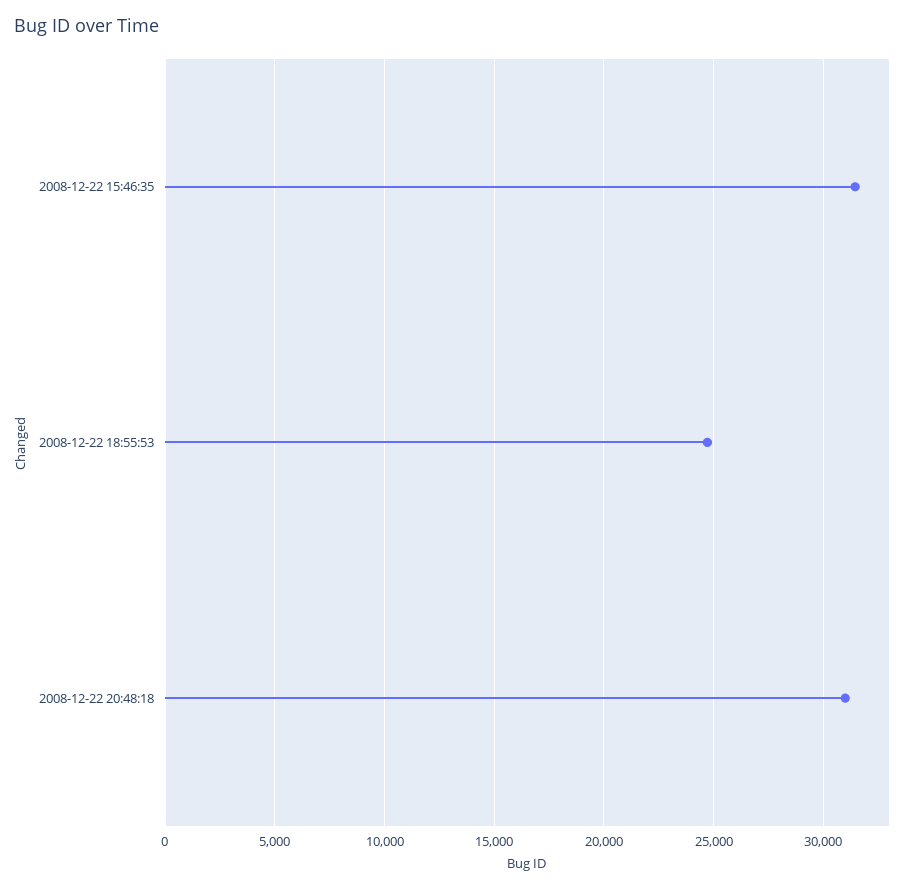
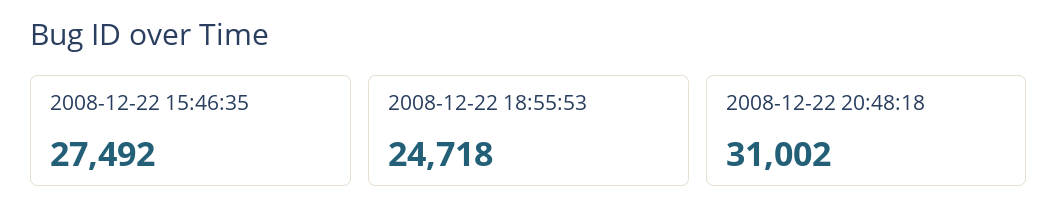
2008-12-22 15:46:35: 31500 -> 27492

